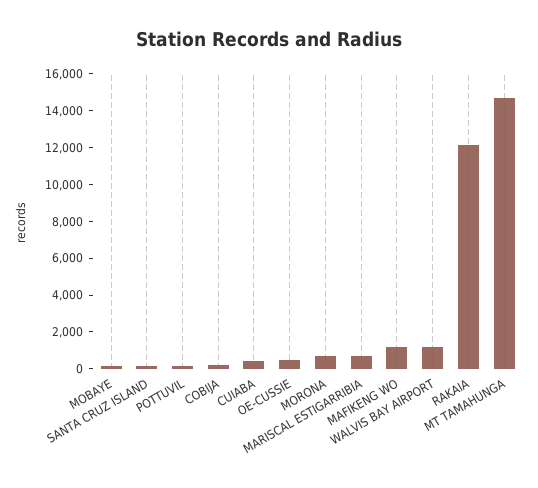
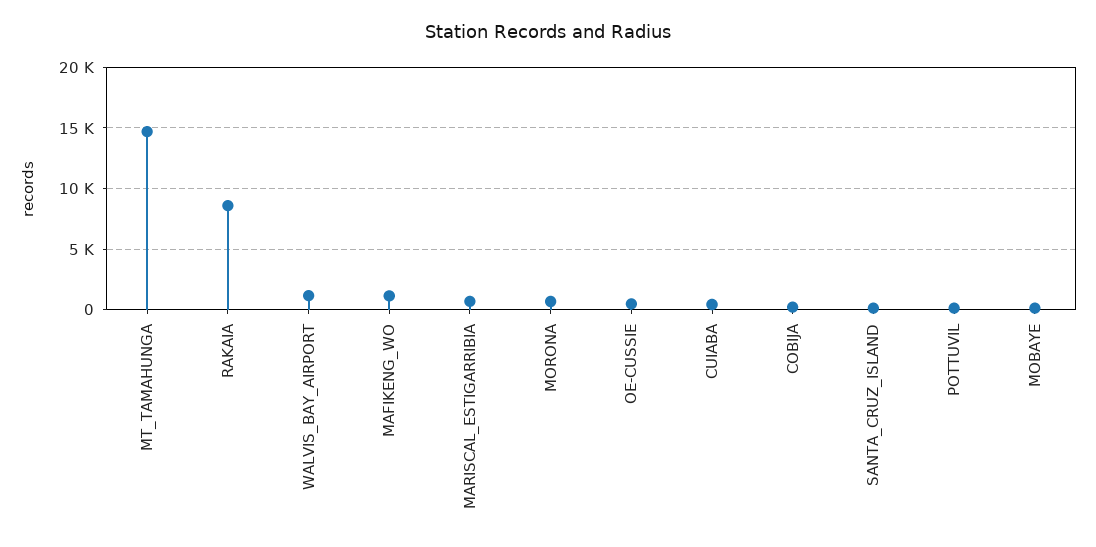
RAKAIA: 12000 -> 8500

